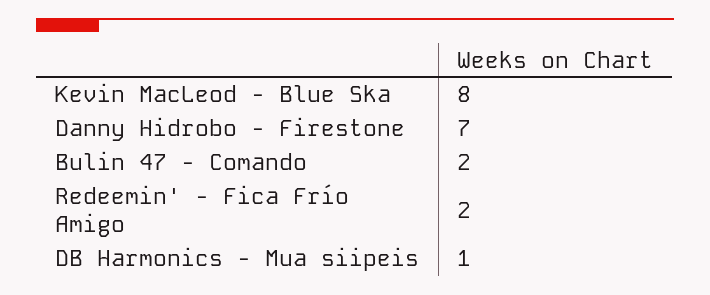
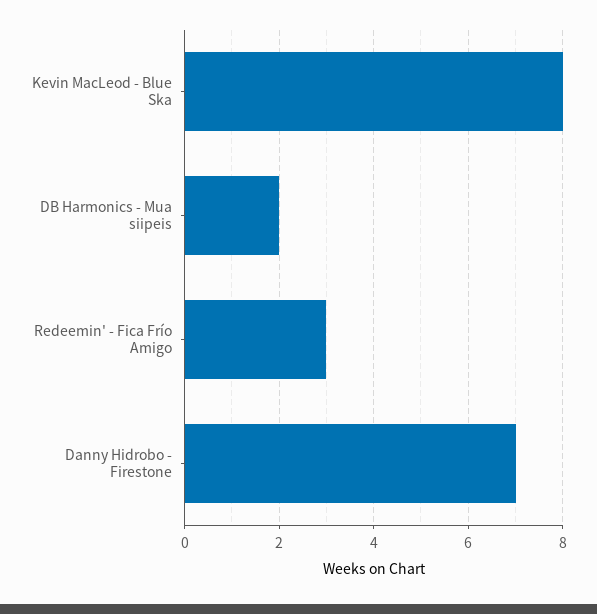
Bulin 47 - Comando: 2 -> none
Redeemin' - Fica Frío Amigo: 2 -> 3
DB Harmonics - Mua siipeis: 1 -> 2

